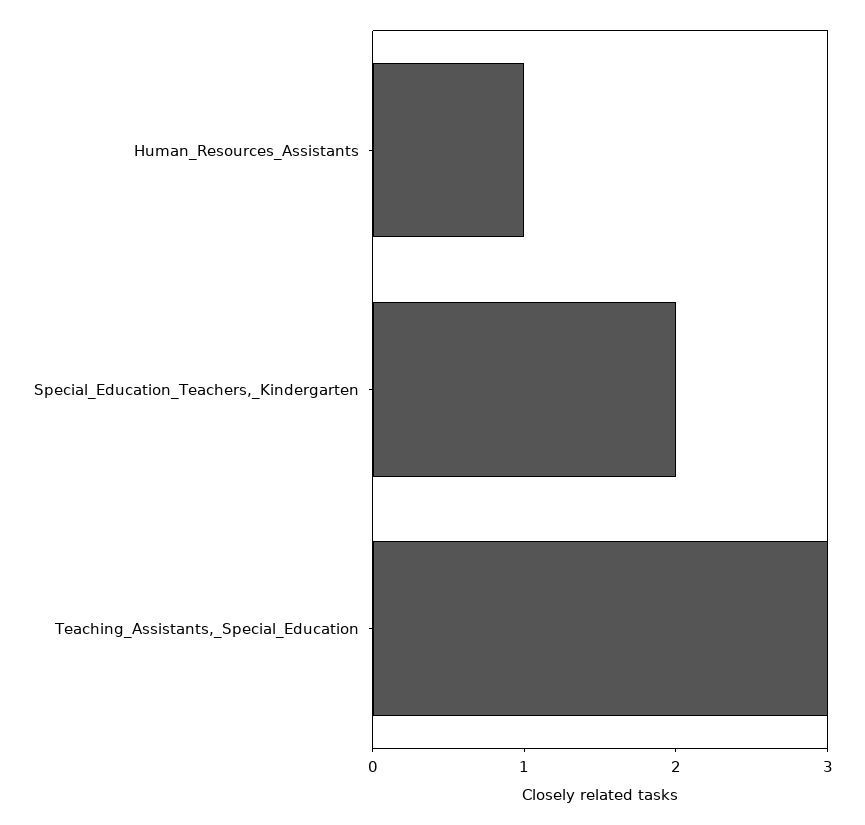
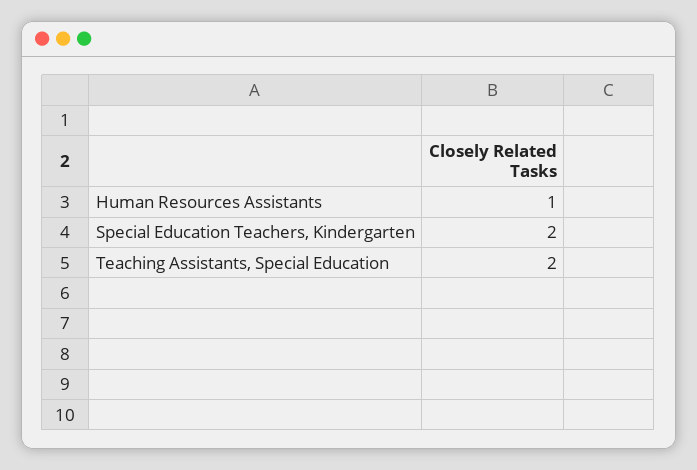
Teaching_Assistants,_Special_Education: 3 -> 2

